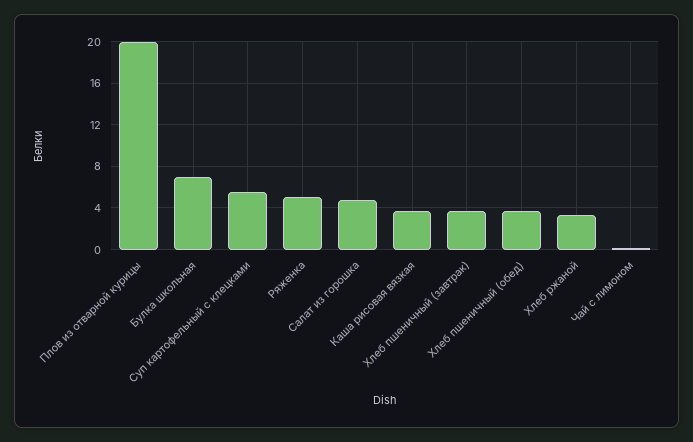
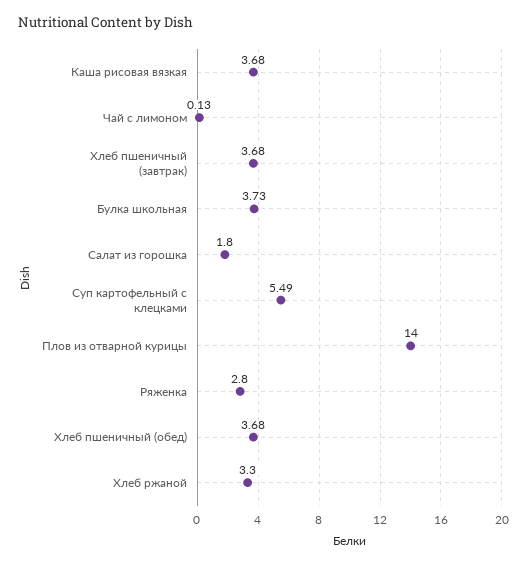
Плов из отварной курицы: 20 -> 14
Булка школьная: 7 -> 3.73
Ряженка: 5 -> 2.8
Салат из горошка: 5 -> 1.8

